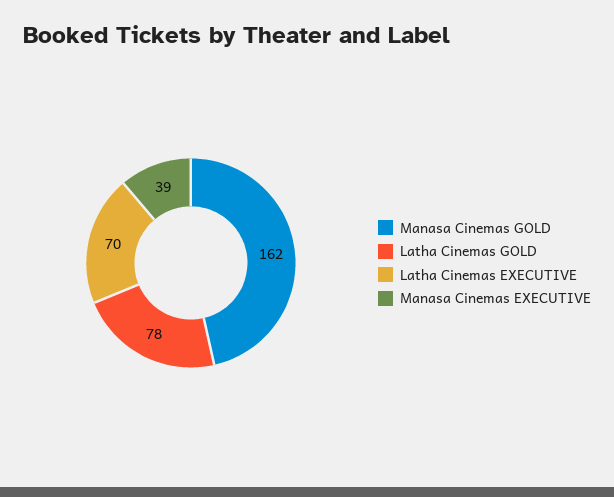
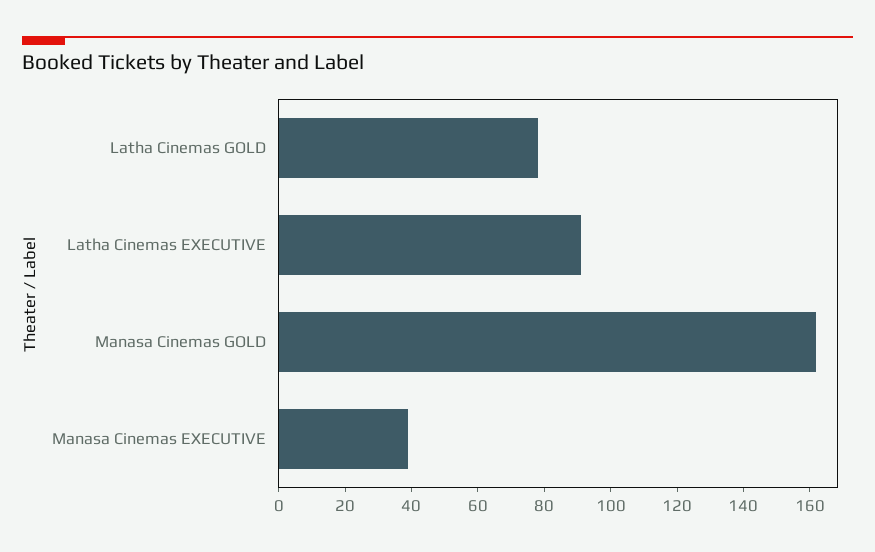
Latha Cinemas EXECUTIVE: 70 -> 90

